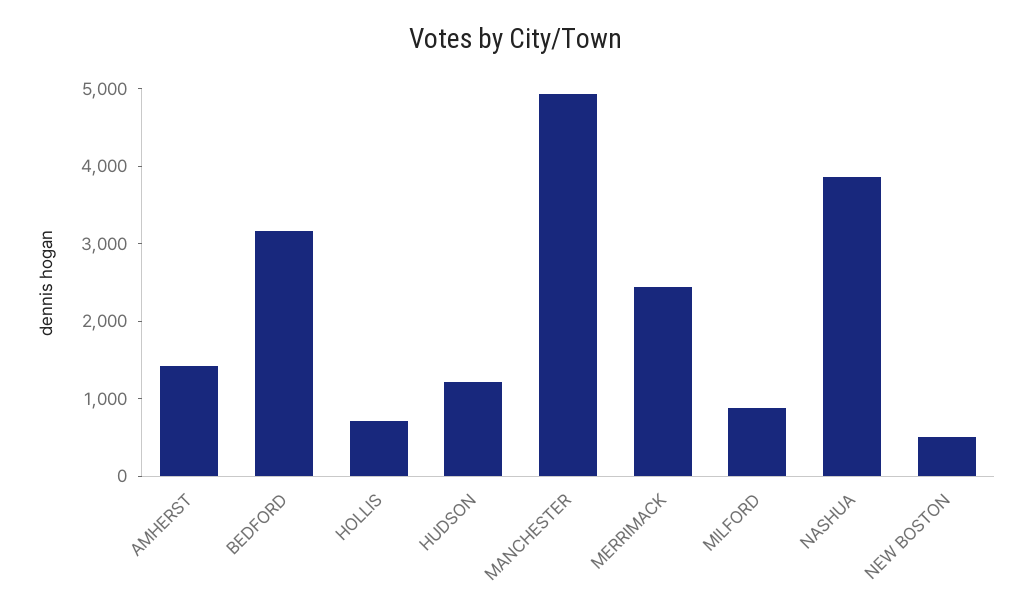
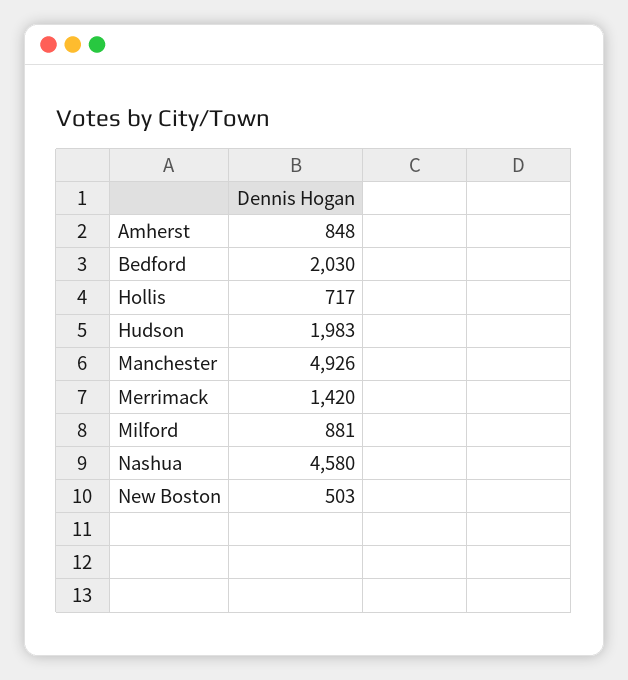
AMHERST: 1400 -> 848
BEDFORD: 3200 -> 2030
HUDSON: 1200 -> 1983
MERRIMACK: 2400 -> 1420
NASHUA: 3800 -> 4580

